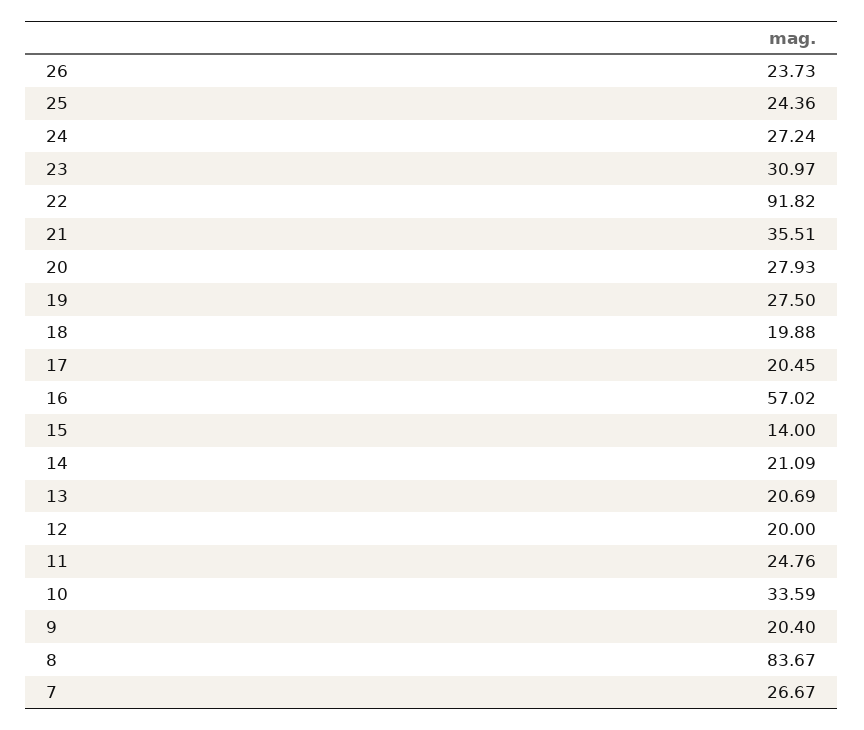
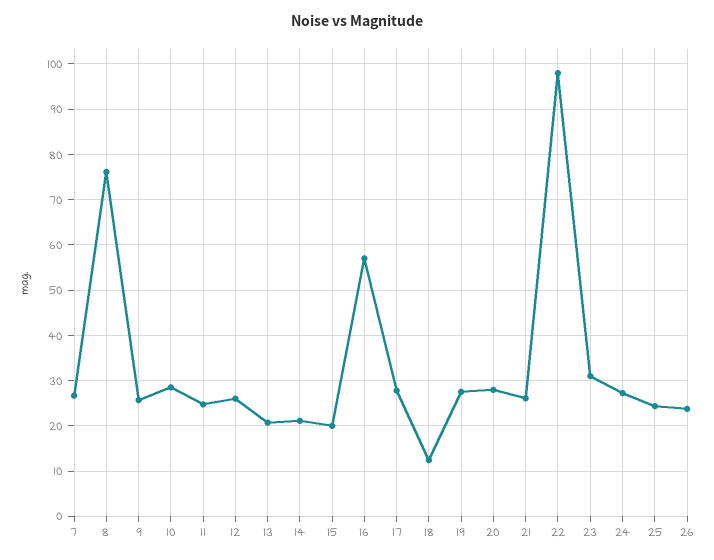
22: 91.82 -> 98
21: 35.51 -> 26
18: 19.88 -> 12
17: 20.45 -> 28
15: 14 -> 20
12: 20 -> 26
10: 33.59 -> 28
9: 20.4 -> 26
8: 83.67 -> 76

